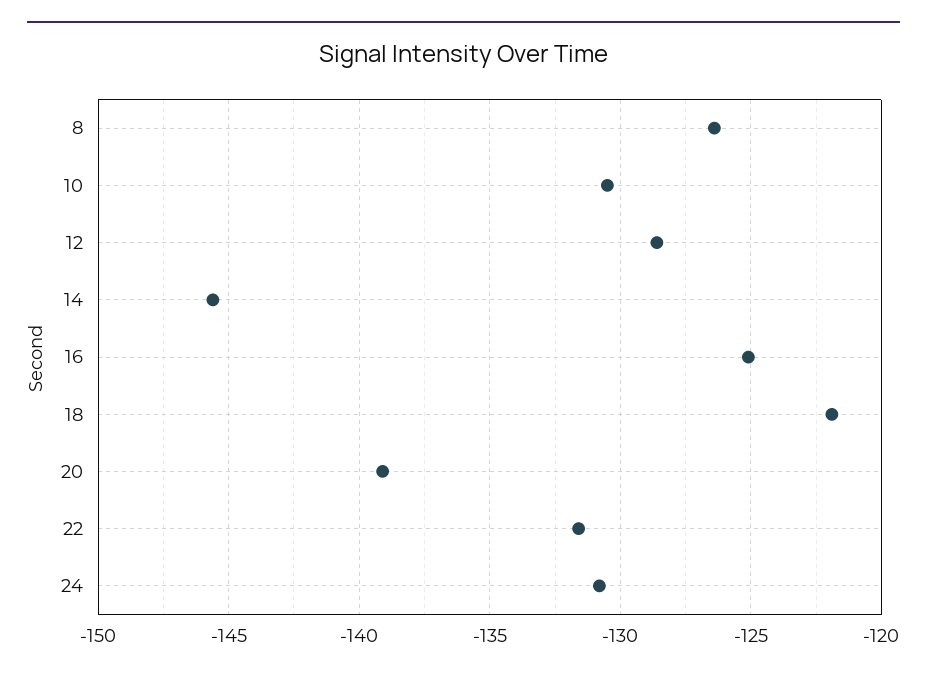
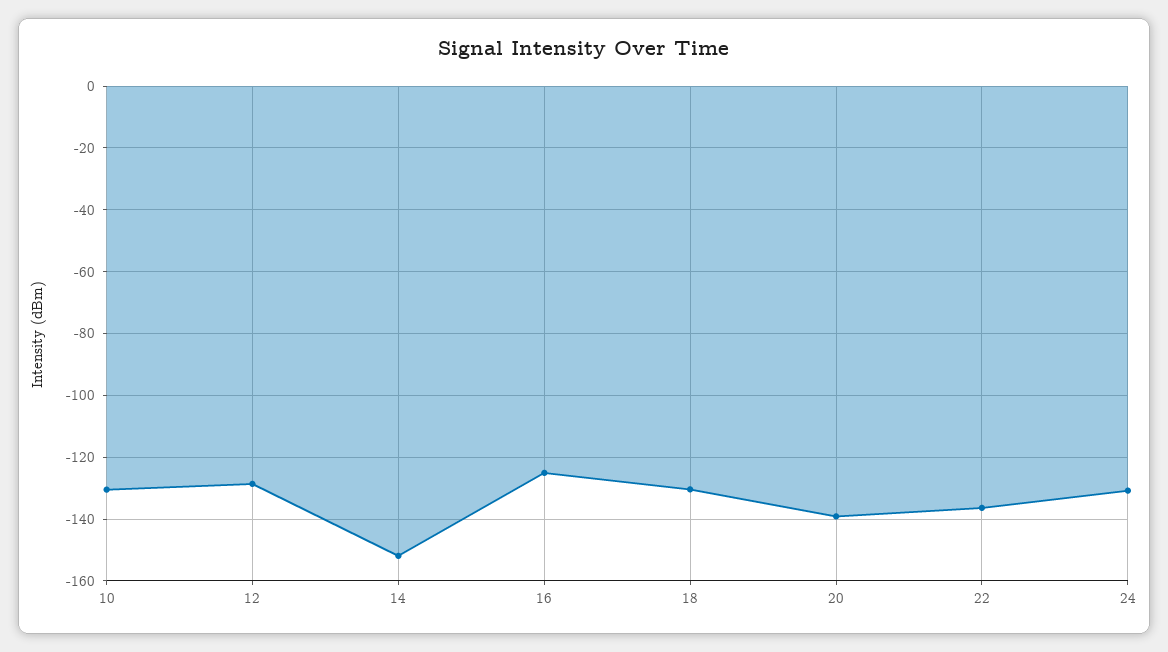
8: -126.5 -> none
14: -145.5 -> -152
18: -122 -> -130
22: -131.5 -> -136

